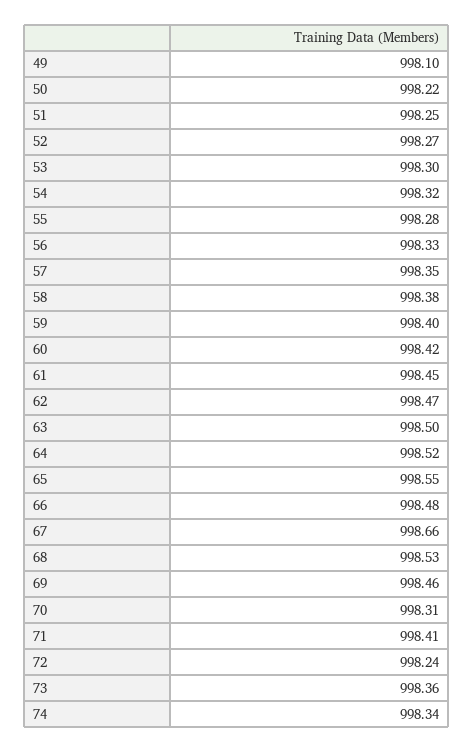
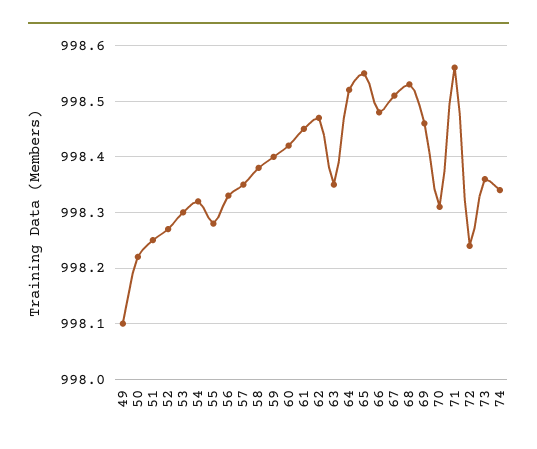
63: 998.5 -> 998.35
67: 998.66 -> 998.5
71: 998.41 -> 998.55

